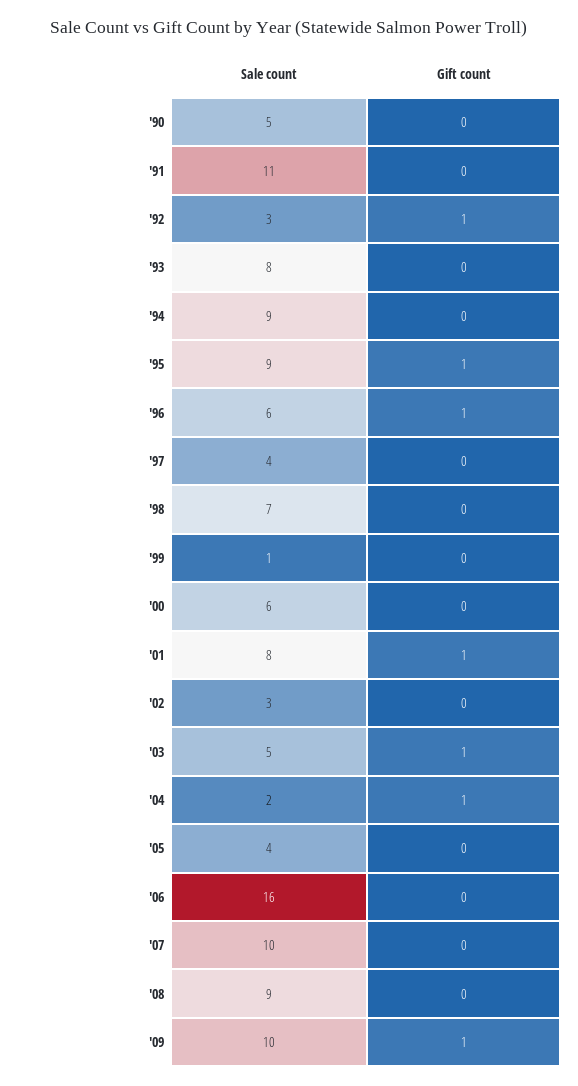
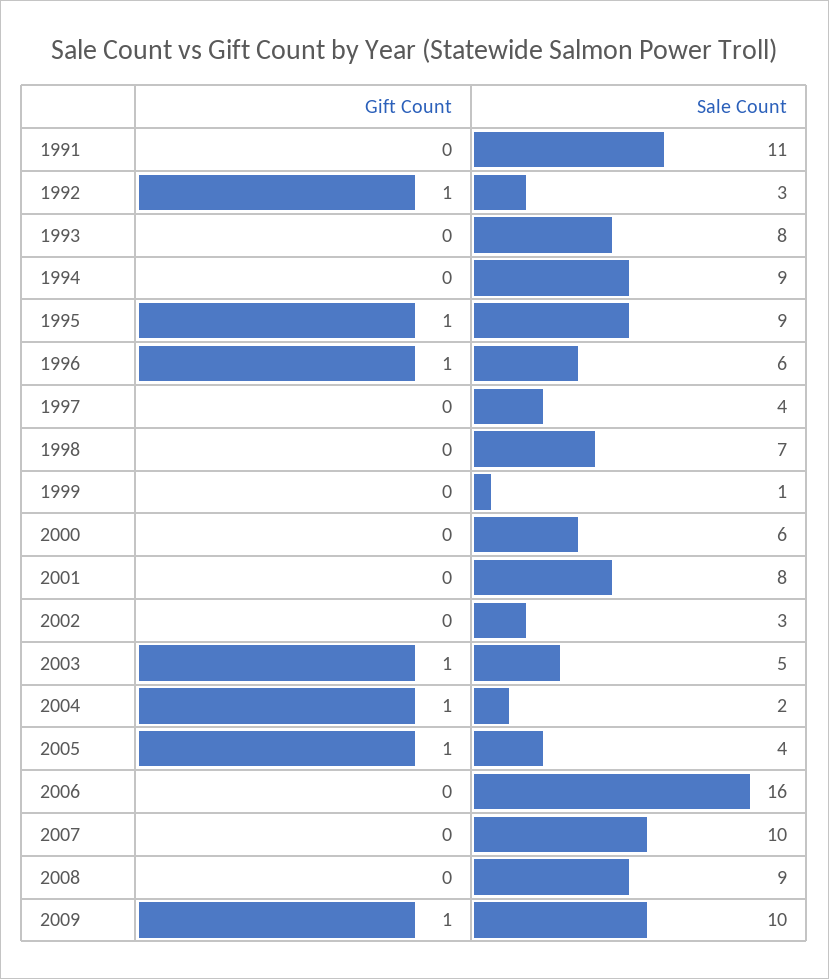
Sale count, '90: 5 -> none
Gift count, '90: 0 -> none
Gift count, '01: 1 -> 0
Gift count, '05: 0 -> 1

